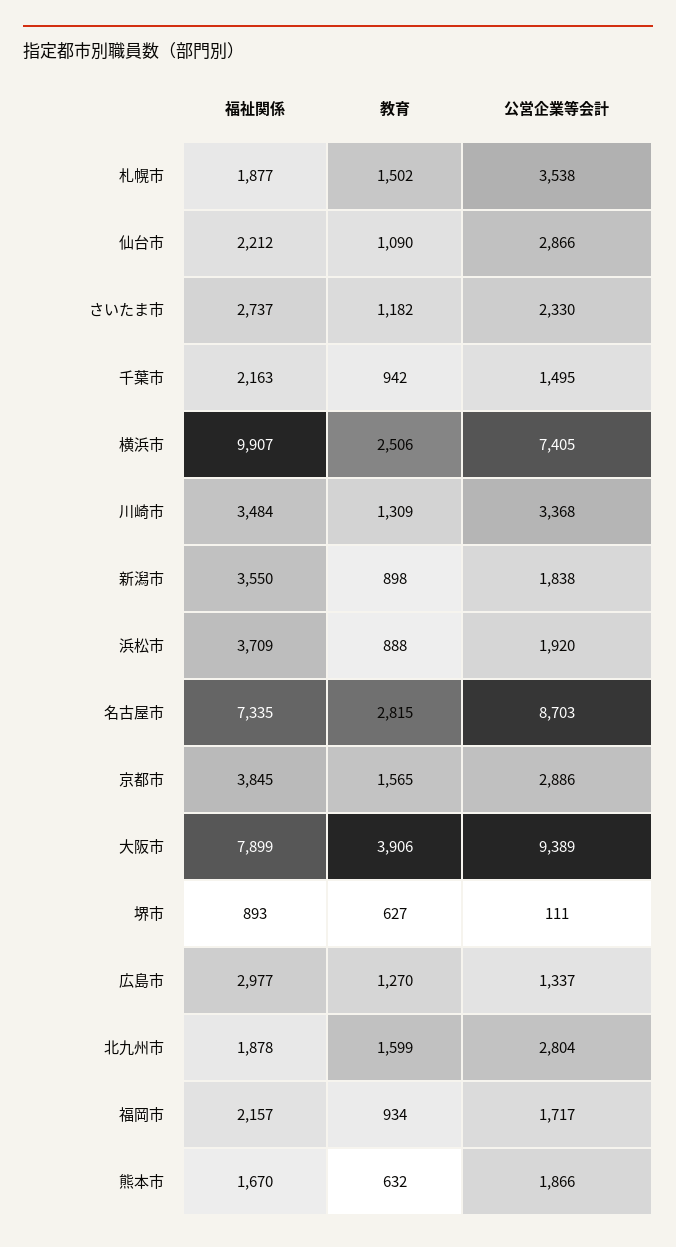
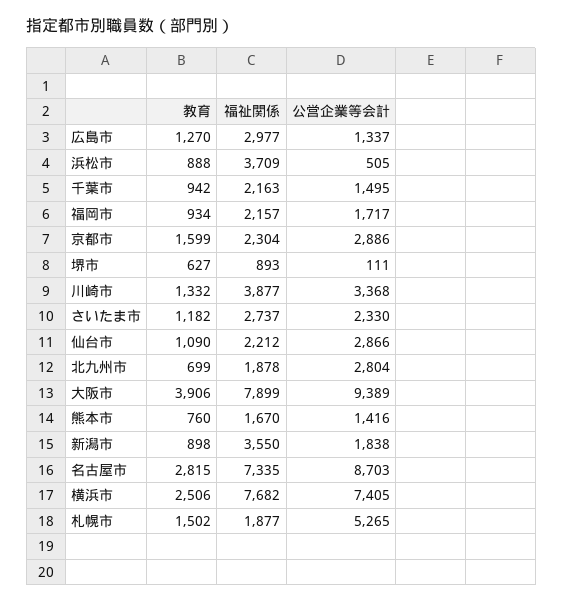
公営企業等会計, 札幌市: 3538 -> 5265
福祉関係, 横浜市: 9907 -> 7682
福祉関係, 川崎市: 3484 -> 3877
教育, 川崎市: 1309 -> 1332
公営企業等会計, 浜松市: 1920 -> 505
福祉関係, 京都市: 3845 -> 2304
教育, 京都市: 1565 -> 1599
教育, 北九州市: 1599 -> 699
教育, 熊本市: 632 -> 760
公営企業等会計, 熊本市: 1866 -> 1416

